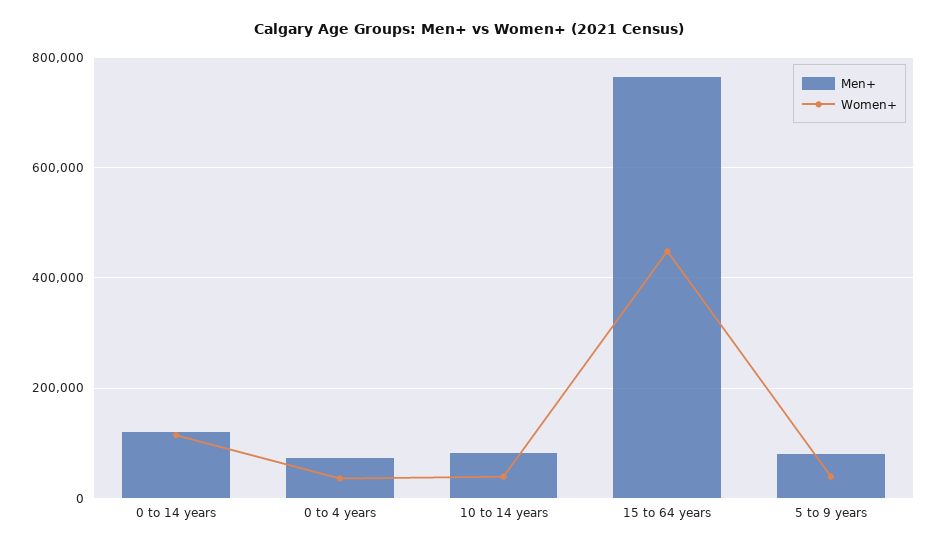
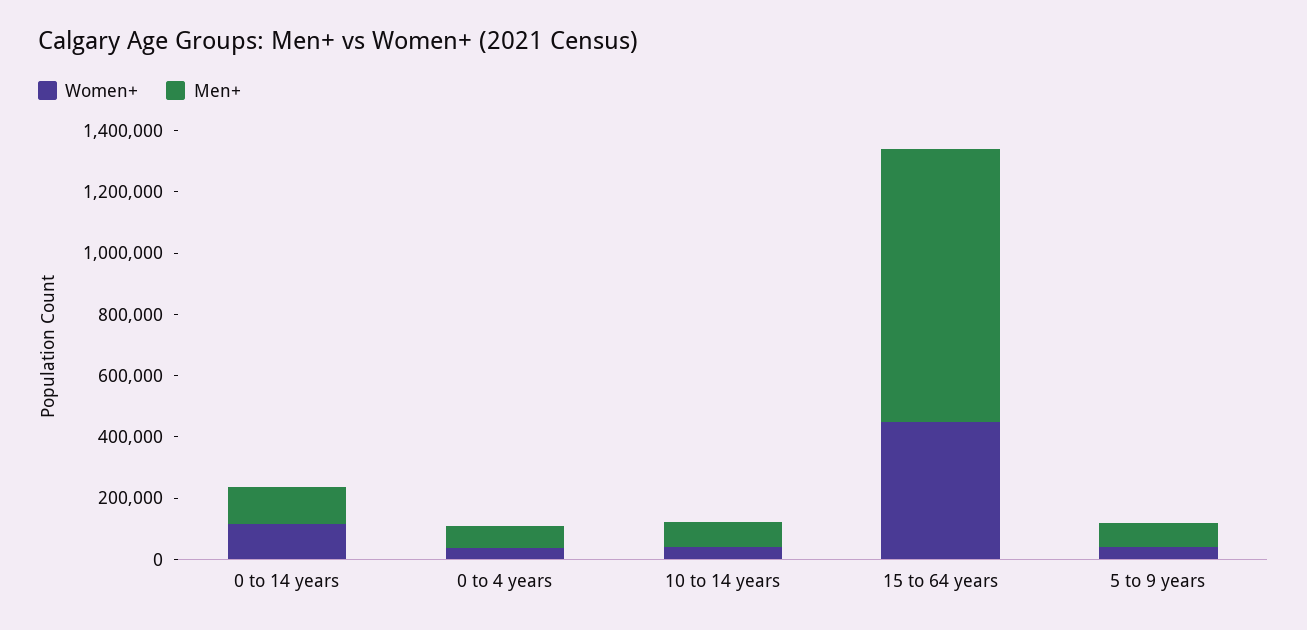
Men+, 15 to 64 years: 760000 -> 900000

